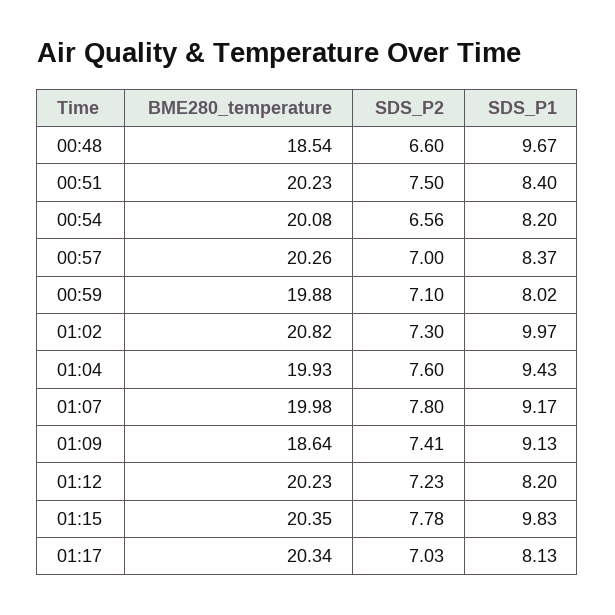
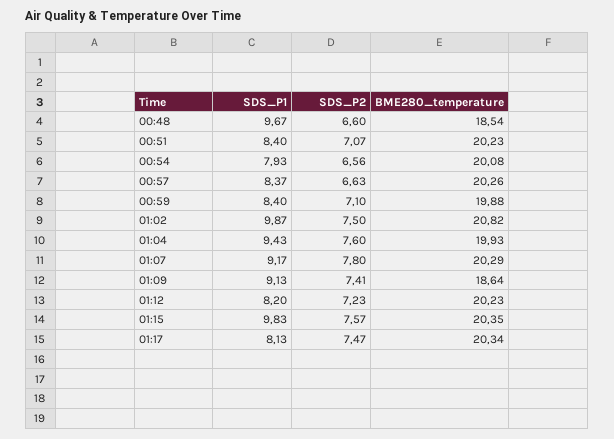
SDS_P2, 00:51: 7.5 -> 7.07
SDS_P1, 00:54: 8.2 -> 7.93
SDS_P2, 00:57: 7 -> 6.63
SDS_P1, 00:59: 8.02 -> 8.4
SDS_P2, 01:02: 7.3 -> 7.5
SDS_P1, 01:02: 9.97 -> 9.87
BME280_temperature, 01:07: 19.98 -> 20.29
SDS_P2, 01:15: 7.78 -> 7.57
SDS_P2, 01:17: 7.03 -> 7.47

